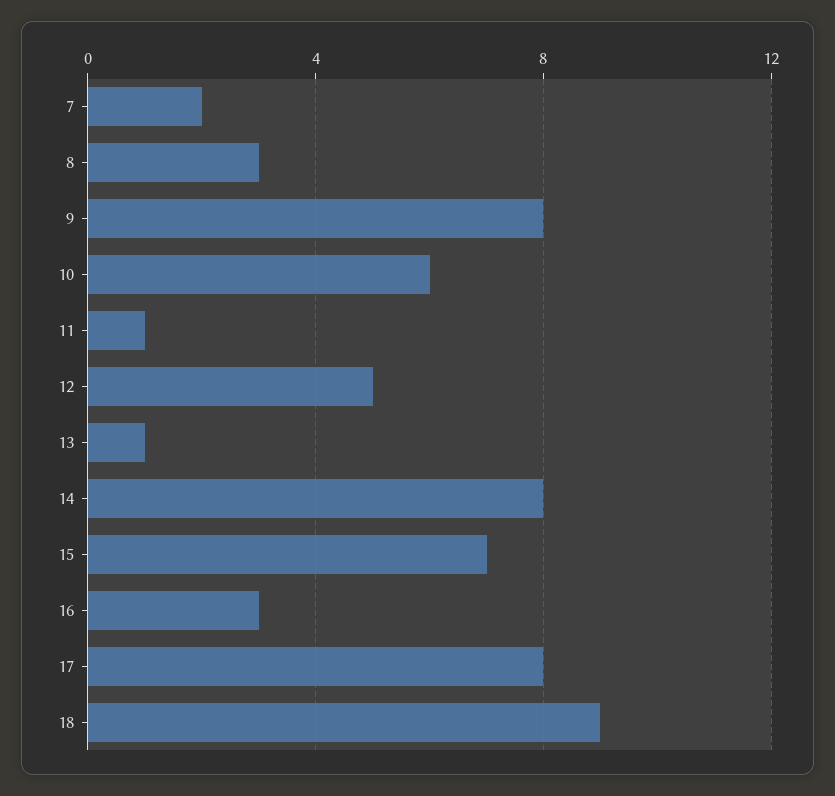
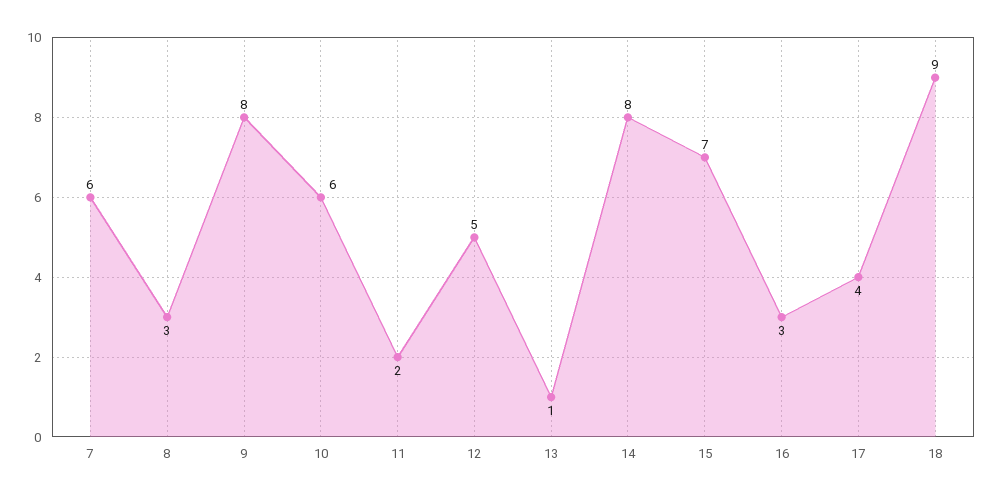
7: 2 -> 6
11: 1 -> 2
17: 8 -> 4

